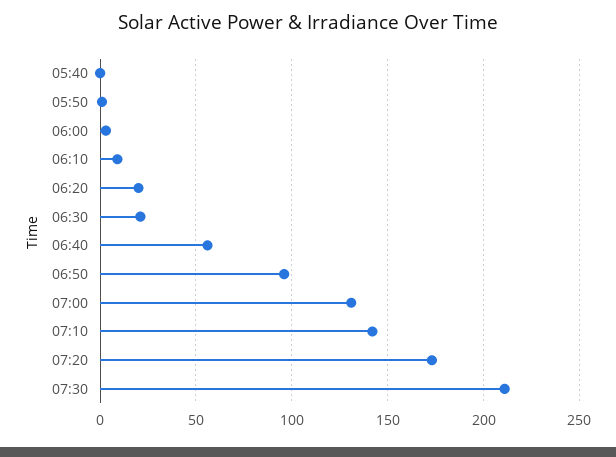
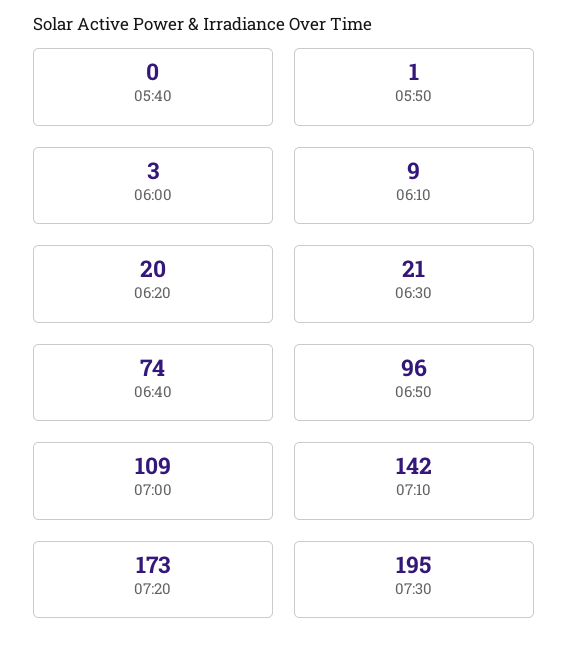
06:40: 55 -> 74
07:00: 130 -> 109
07:30: 210 -> 195

